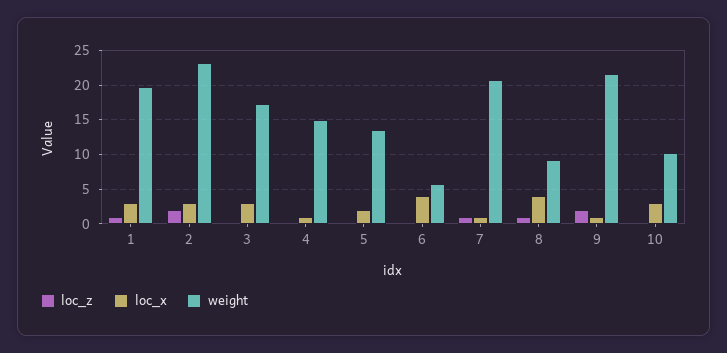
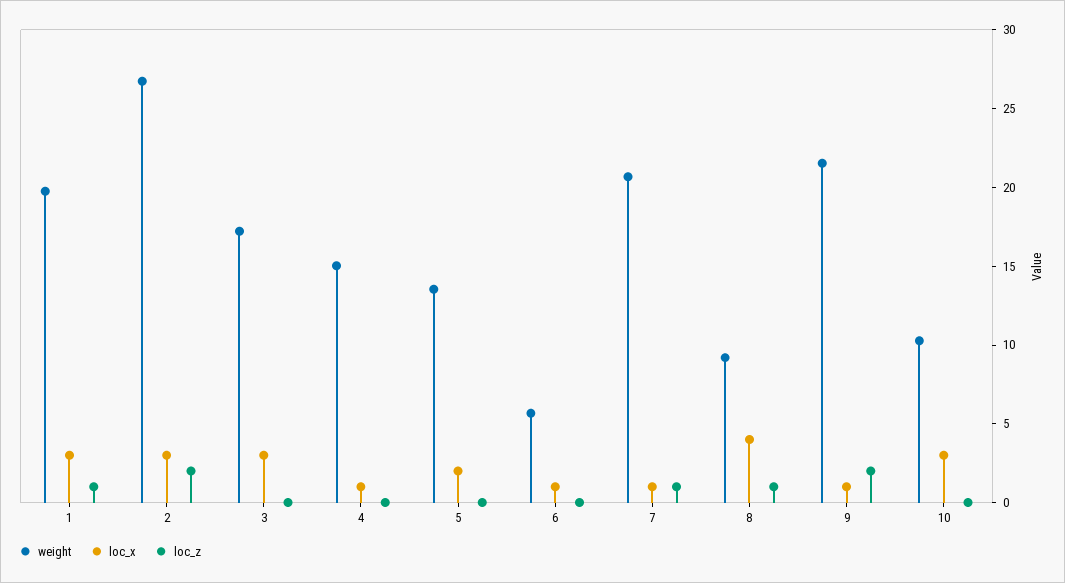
weight, 2: 23 -> 27
loc_x, 6: 4 -> 1

